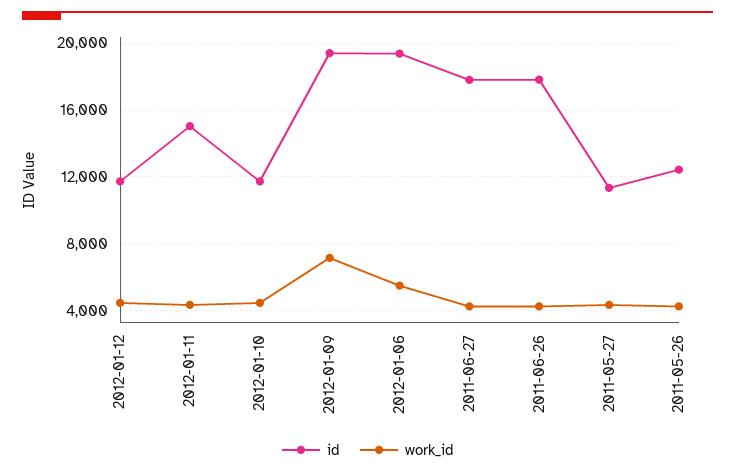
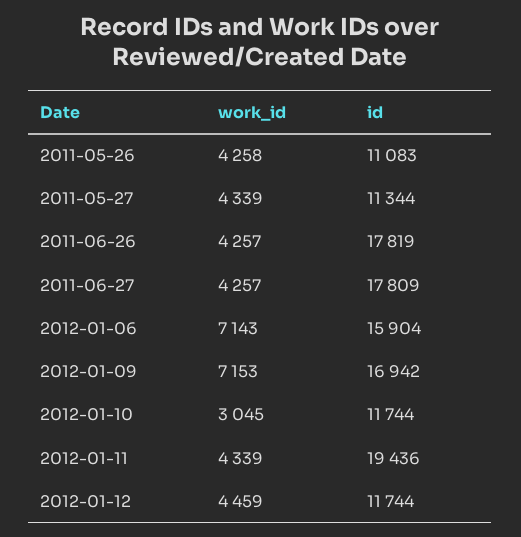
id, 2012-01-11: 15000 -> 19436
work_id, 2012-01-10: 4500 -> 3045
id, 2012-01-09: 19500 -> 16942
id, 2012-01-06: 19500 -> 15904
work_id, 2012-01-06: 5500 -> 7143
id, 2011-05-26: 12500 -> 11083

